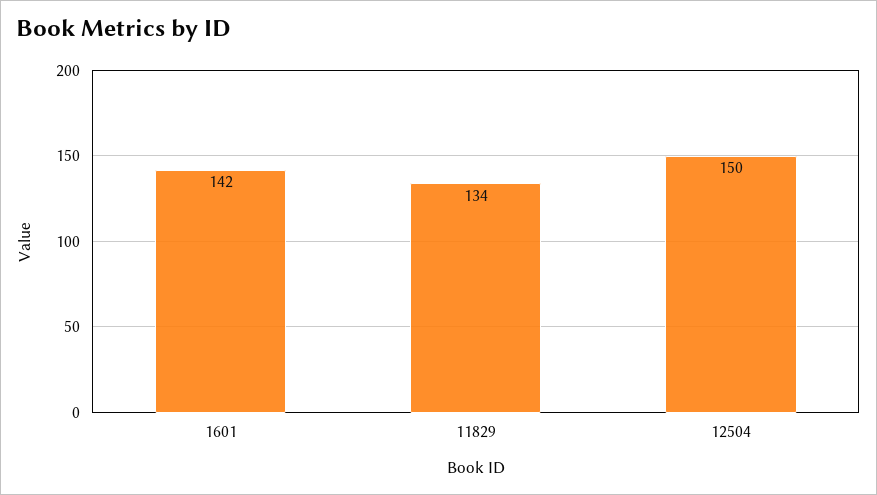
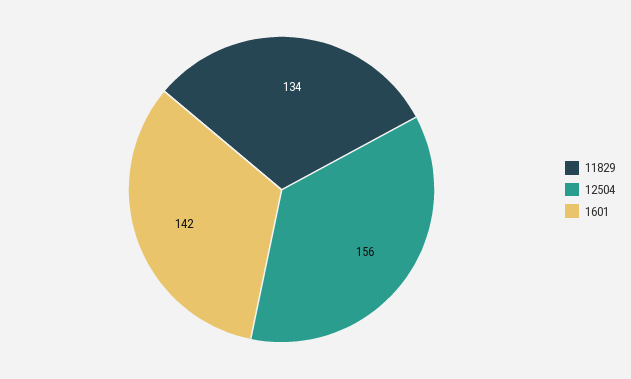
12504: 150 -> 156

